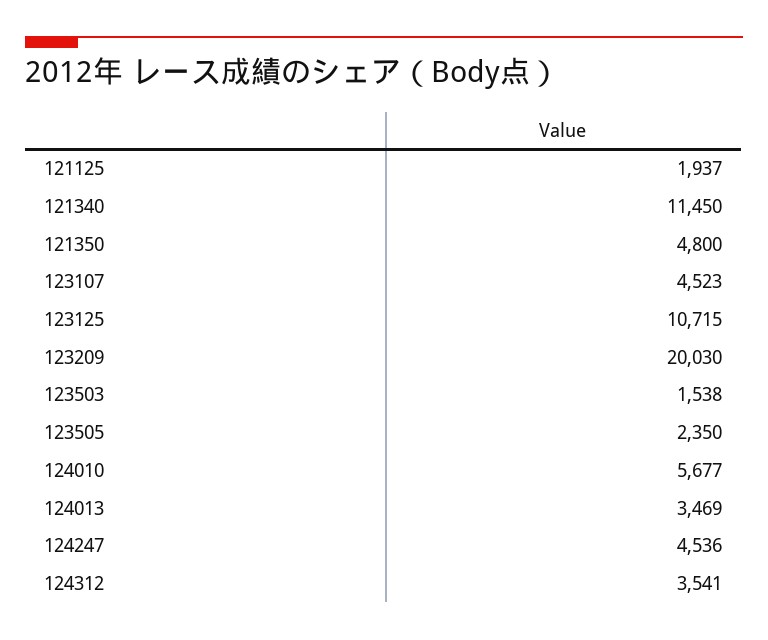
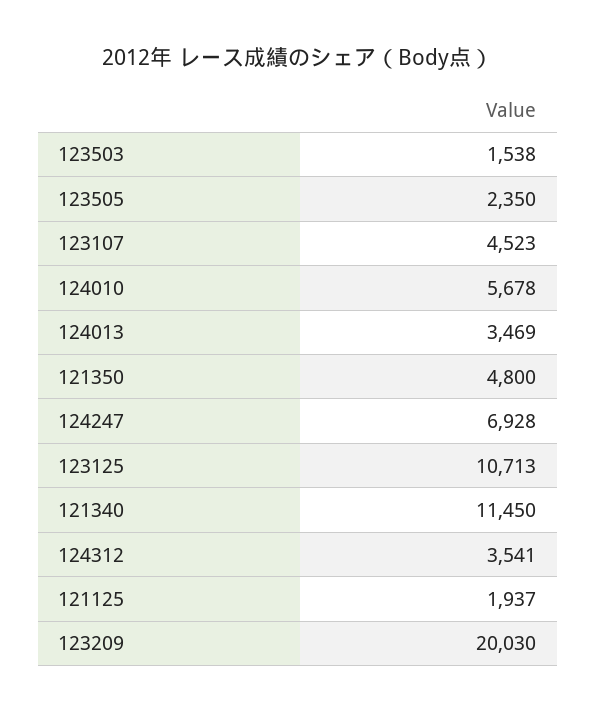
123125: 10715 -> 10713
124010: 5677 -> 5678
124247: 4536 -> 6928

